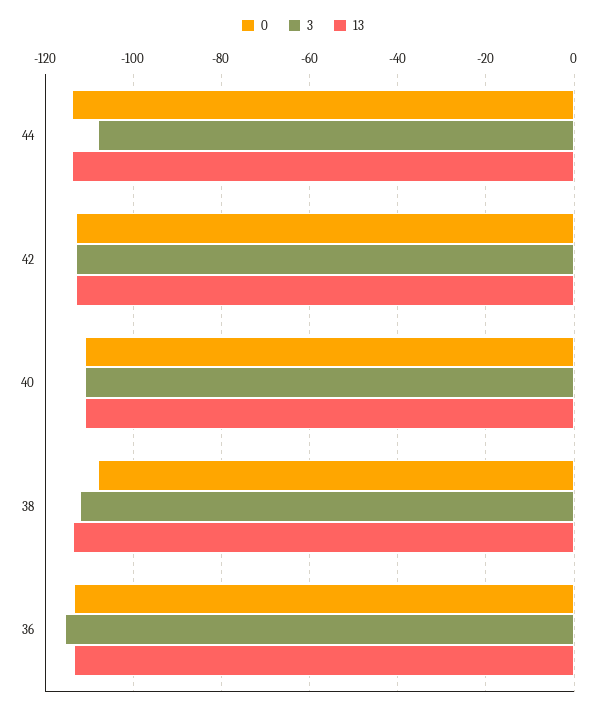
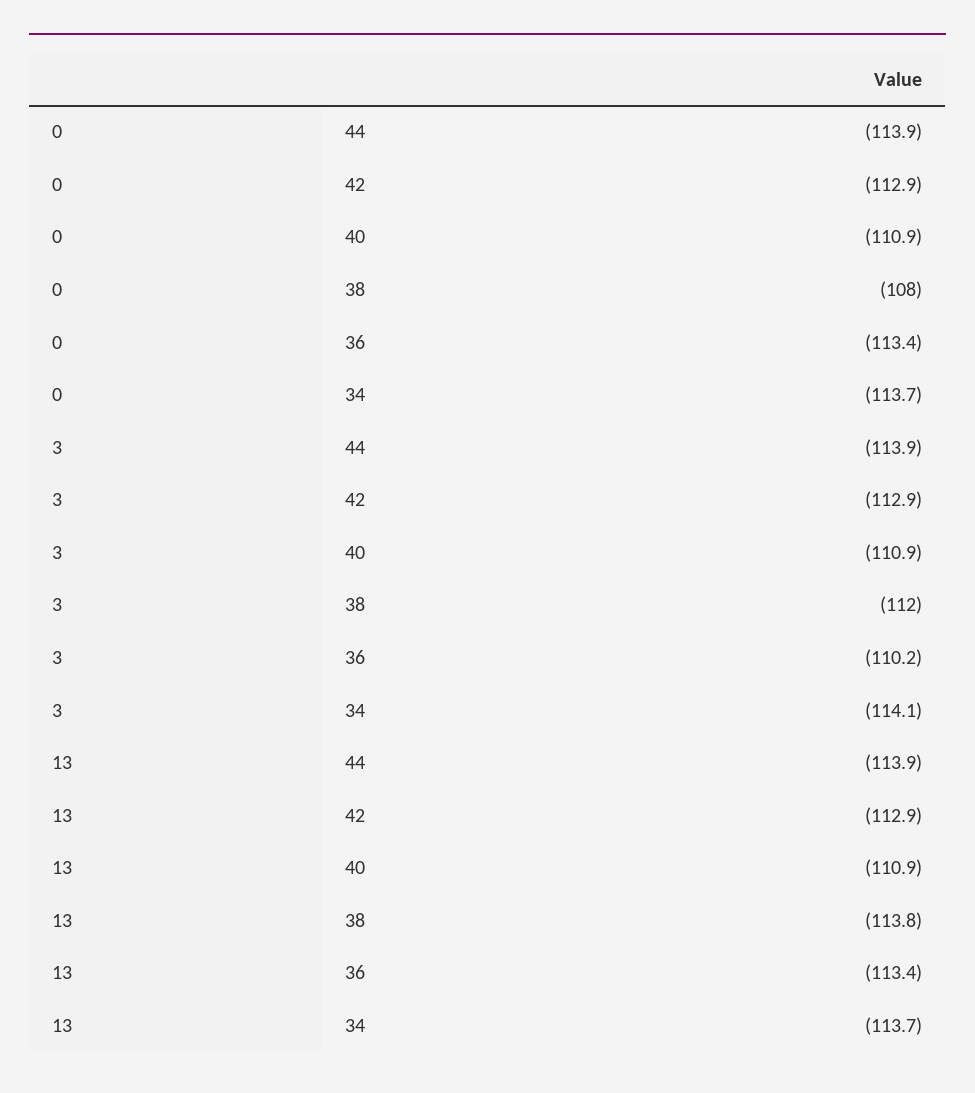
3, 44: -108 -> -113.9
3, 36: -116 -> -110.2
0, 34: none -> -113.7
3, 34: none -> -114.1
13, 34: none -> -113.7

